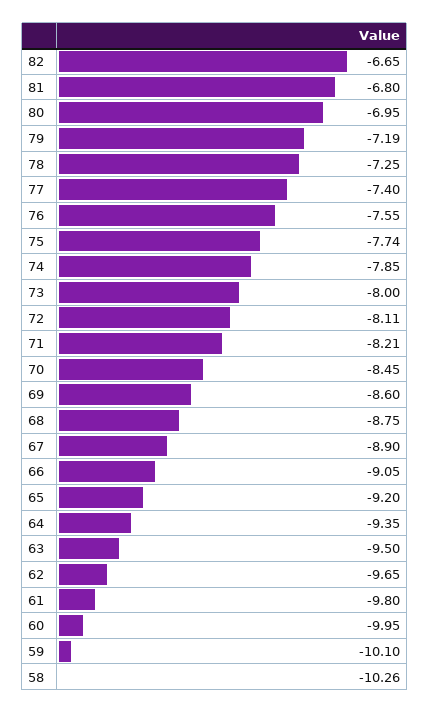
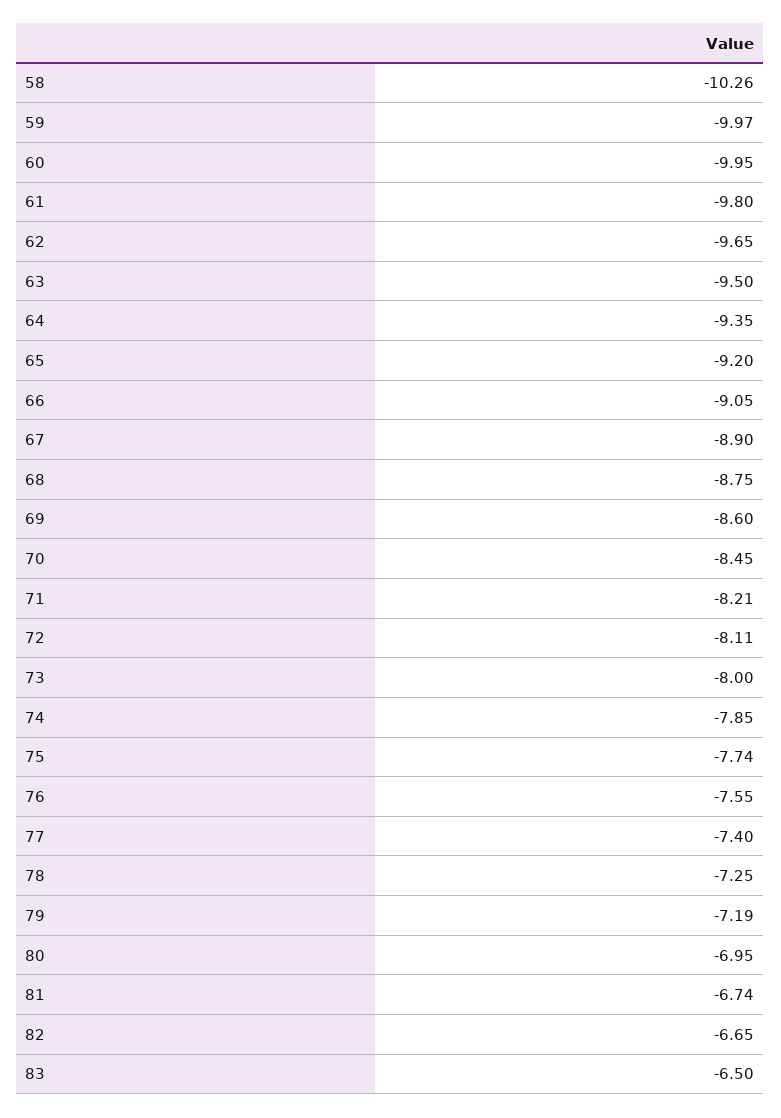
81: -6.8 -> -6.74
59: -10.1 -> -9.97
83: none -> -6.5

